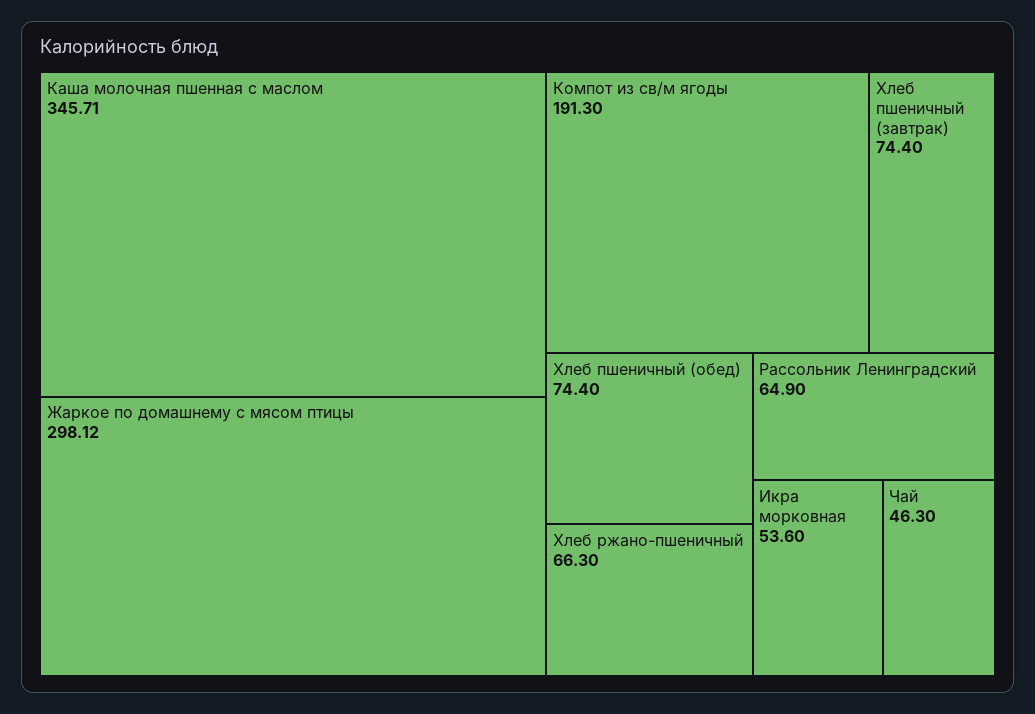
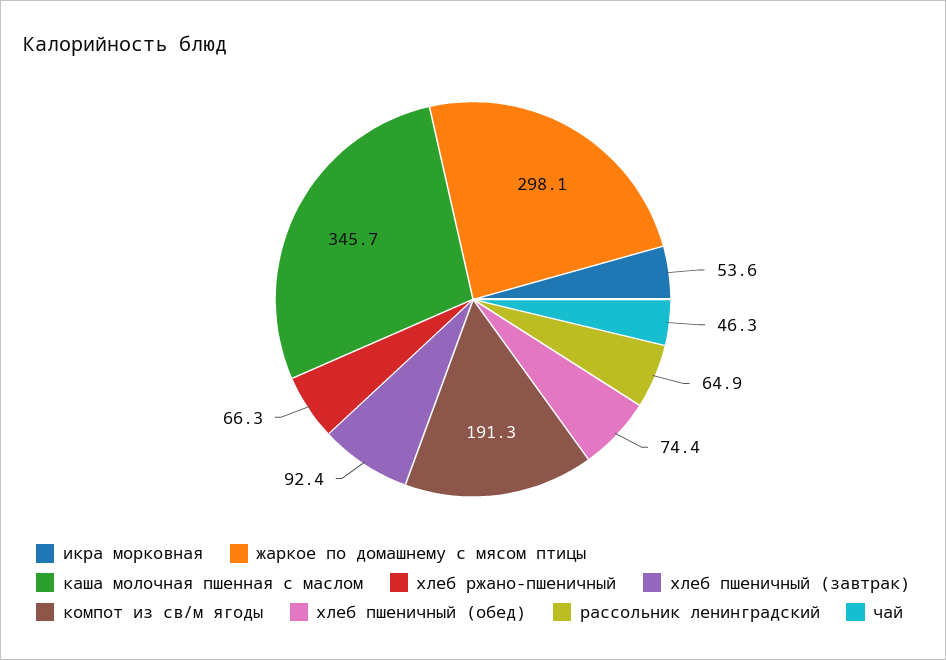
Хлеб пшеничный (завтрак): 74.4 -> 92.4

